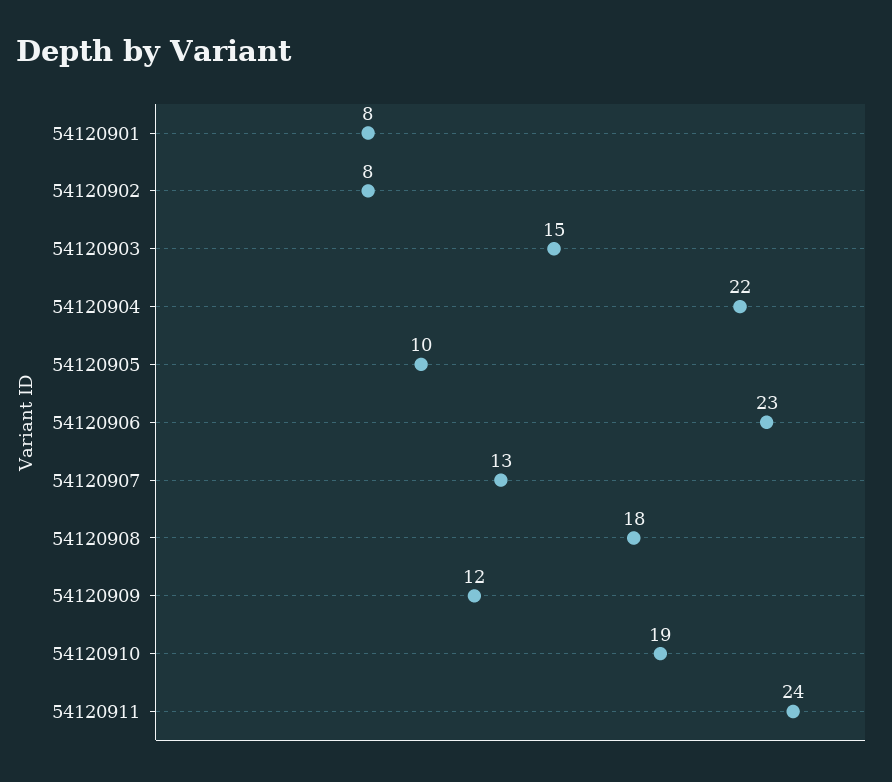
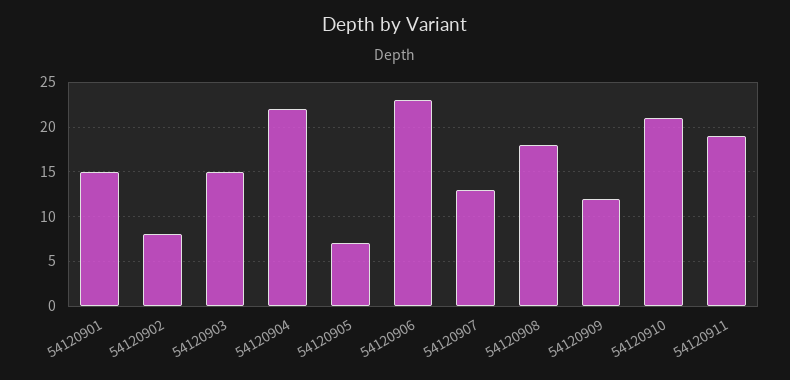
54120901: 8 -> 15
54120905: 10 -> 7
54120910: 19 -> 21
54120911: 24 -> 19

